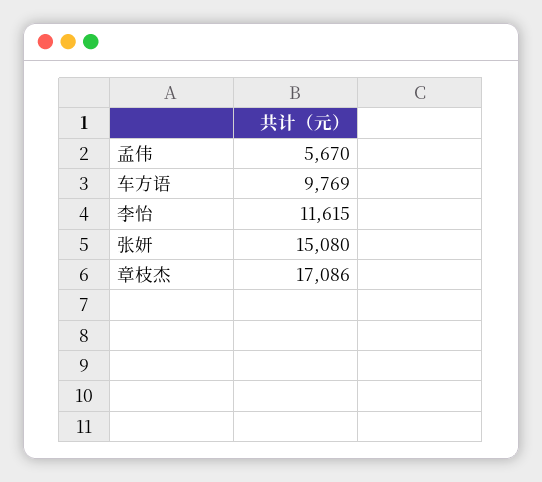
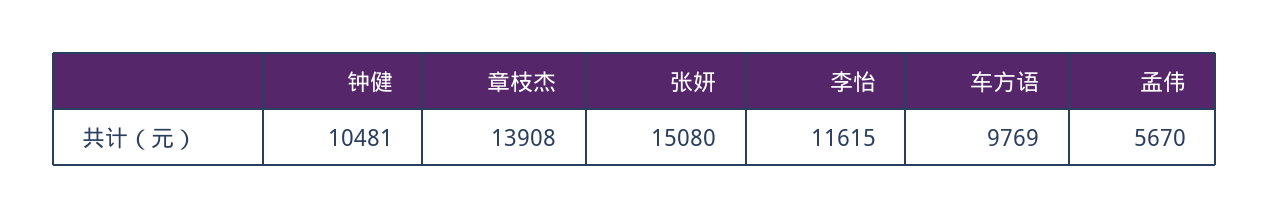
章枝杰: 17086 -> 13908
钟健: none -> 10481

